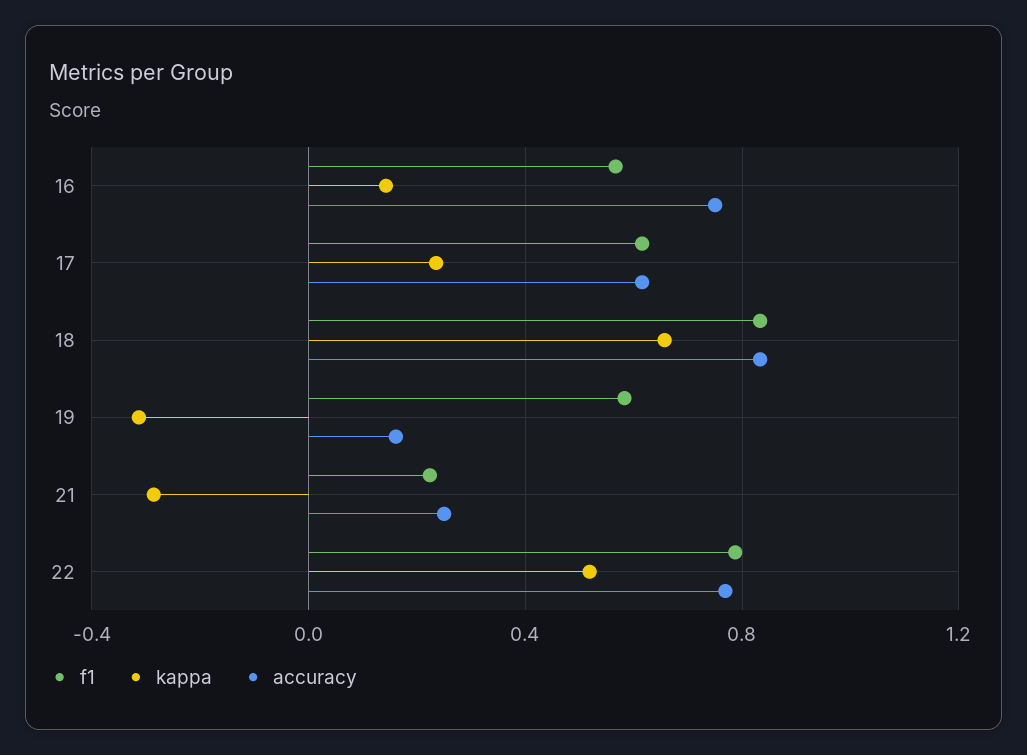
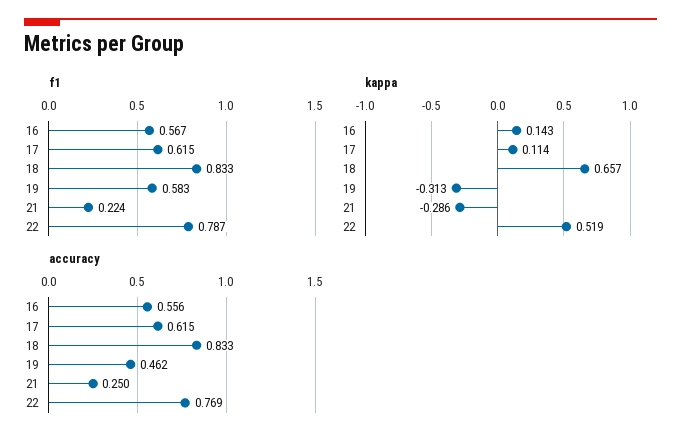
accuracy, 16: 0.75 -> 0.556
kappa, 17: 0.25 -> 0.114
accuracy, 19: 0.15 -> 0.462

